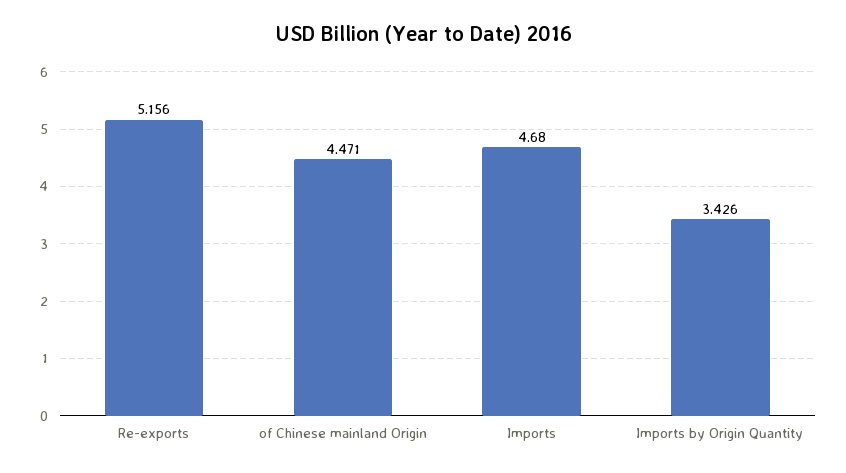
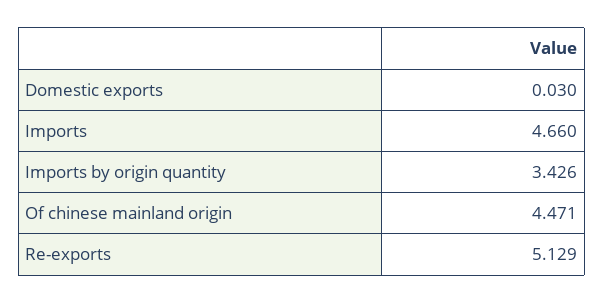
Re-exports: 5.156 -> 5.129
Imports: 4.68 -> 4.66
Domestic exports: none -> 0.03

